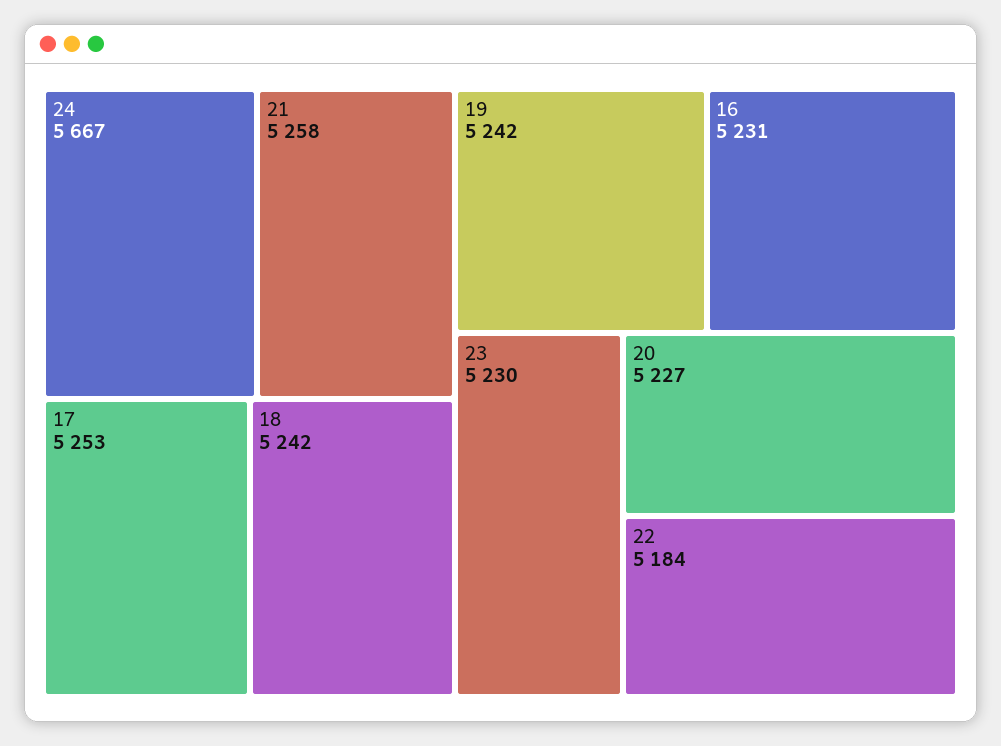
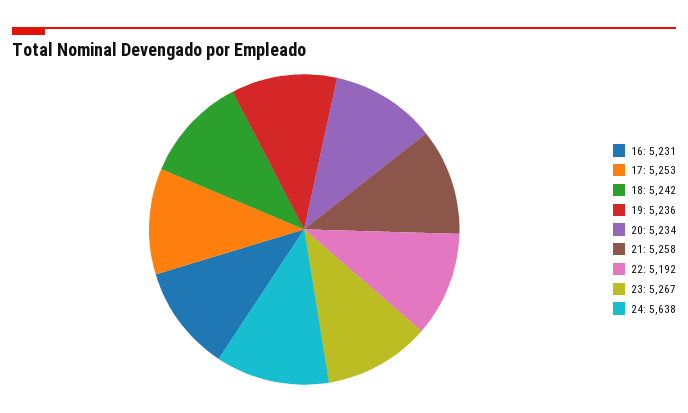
24: 5667 -> 5638
19: 5242 -> 5236
23: 5230 -> 5267
20: 5227 -> 5234
22: 5184 -> 5192

